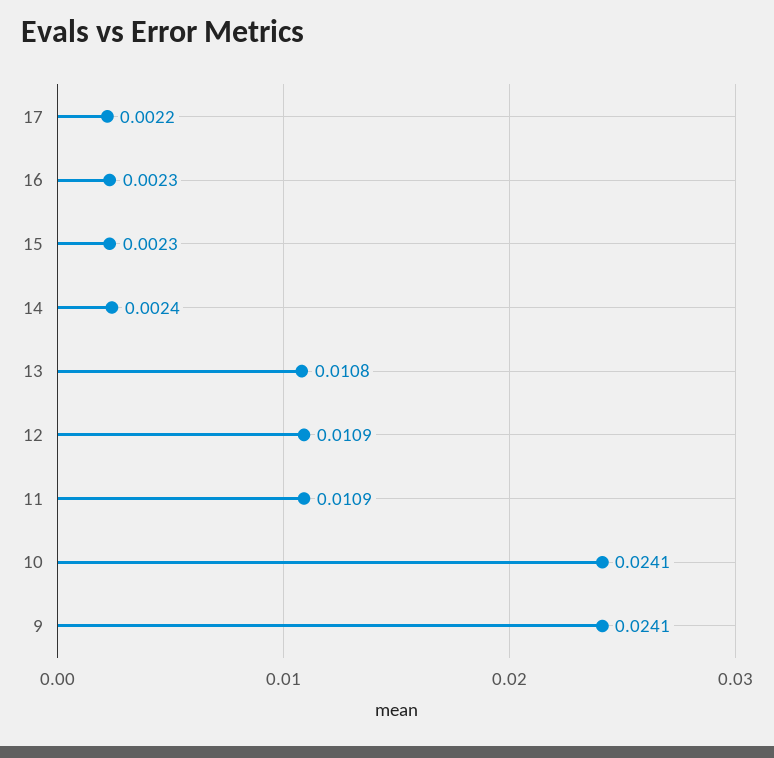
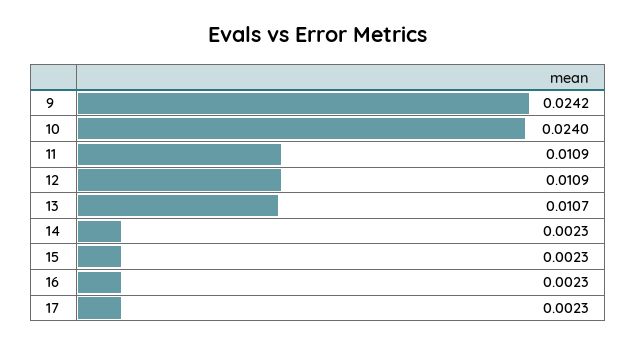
17: 0.0022 -> 0.0023
14: 0.0024 -> 0.0023
13: 0.0108 -> 0.0107
10: 0.0241 -> 0.024
9: 0.0241 -> 0.0242

